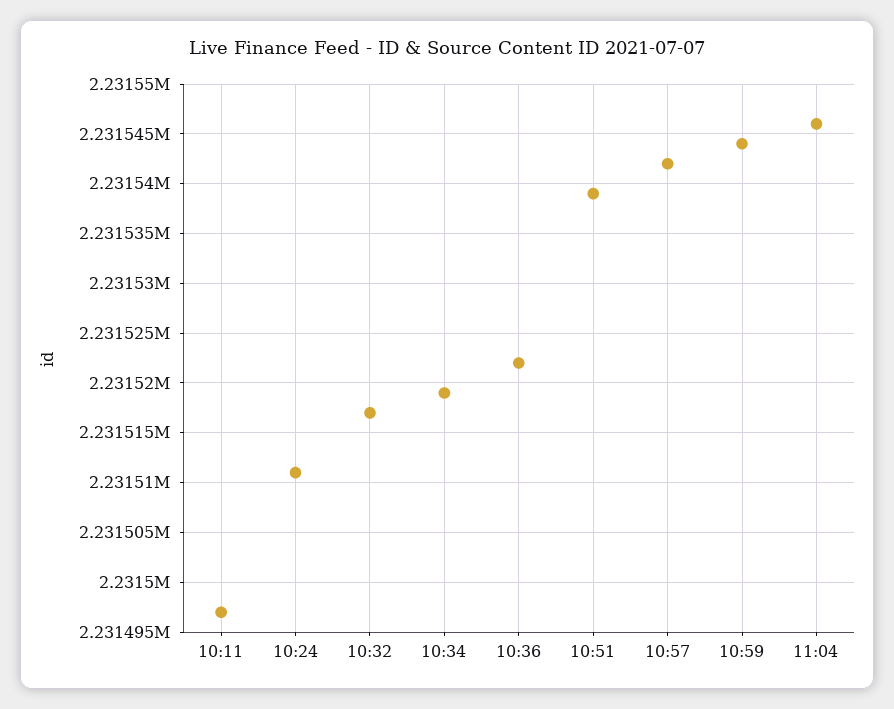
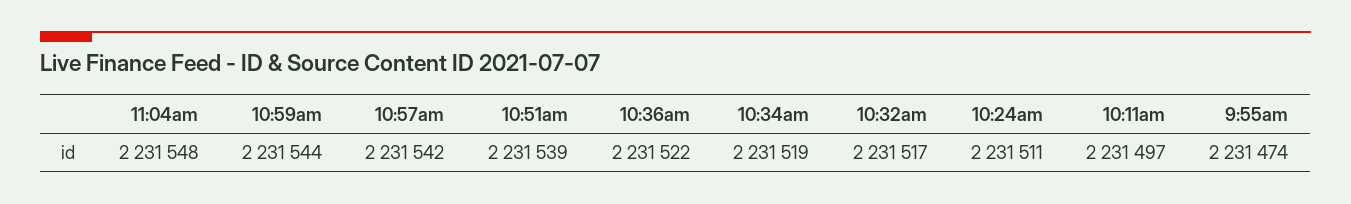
11:04: 2231546 -> 2231548
9:55am: none -> 2231474

